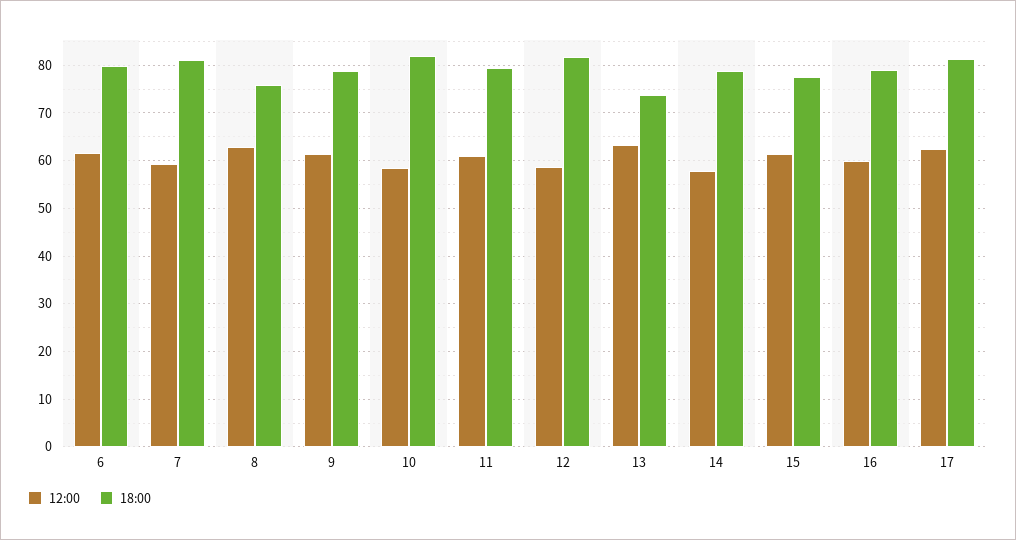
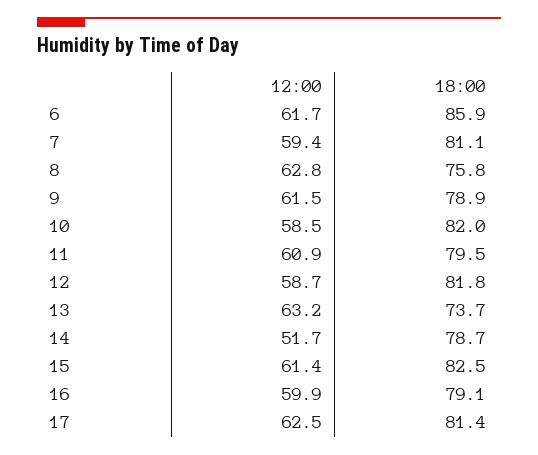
18:00, 6: 80 -> 85.9
12:00, 14: 58 -> 51.7
18:00, 15: 78 -> 82.5

